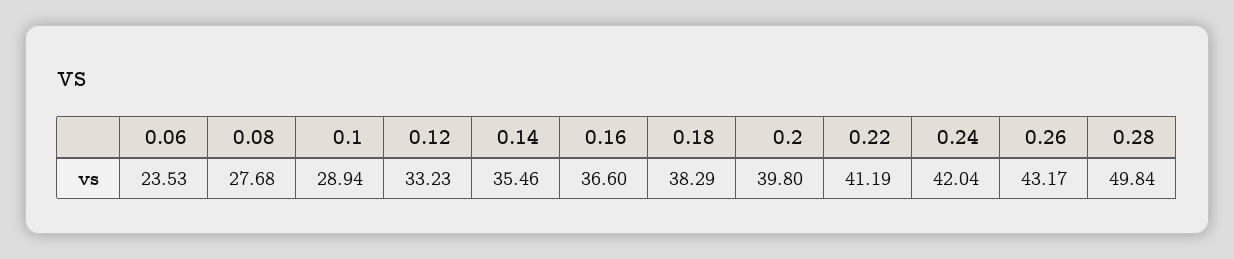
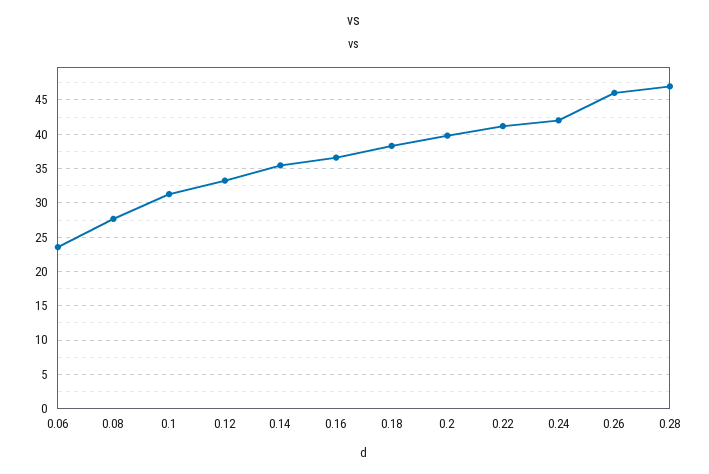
0.1: 28.94 -> 31
0.26: 43.17 -> 46
0.28: 49.84 -> 47

